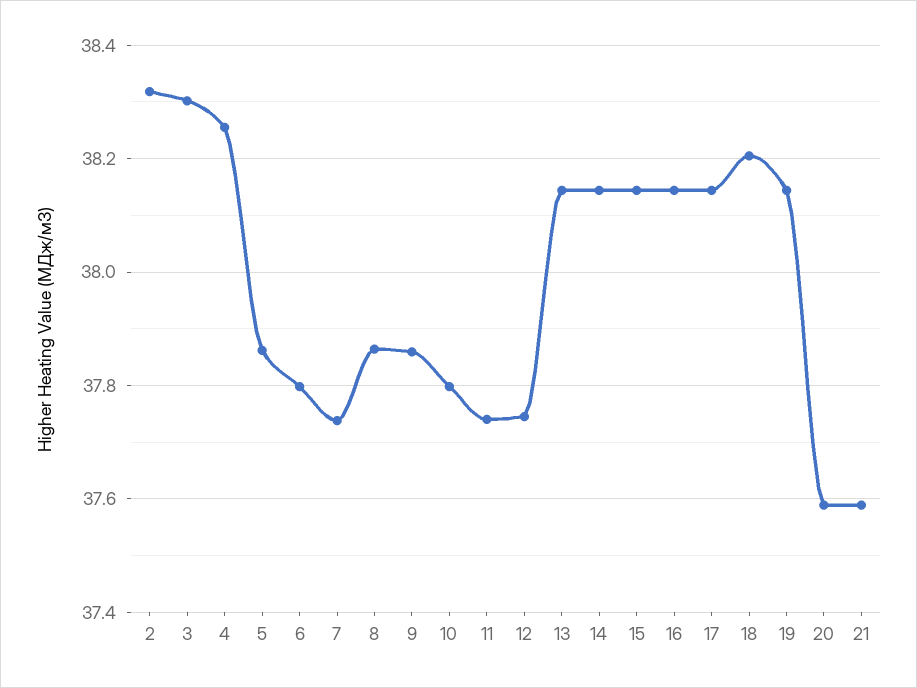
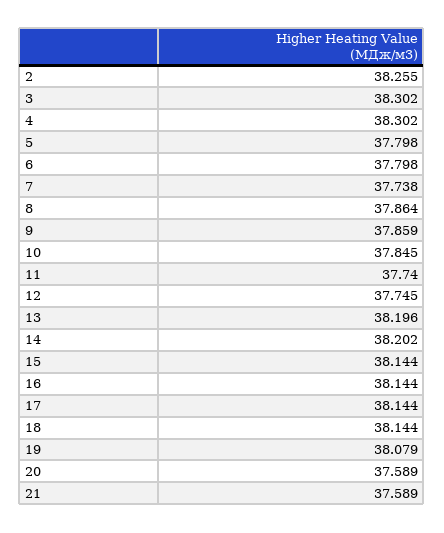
2: 38.32 -> 38.255
4: 38.26 -> 38.302
5: 37.86 -> 37.798
10: 37.8 -> 37.845
13: 38.14 -> 38.196
14: 38.14 -> 38.202
18: 38.2 -> 38.144
19: 38.14 -> 38.079

